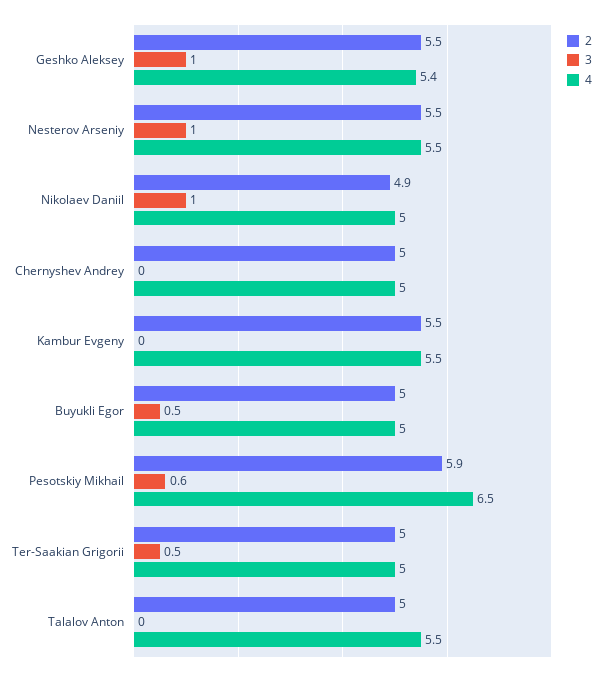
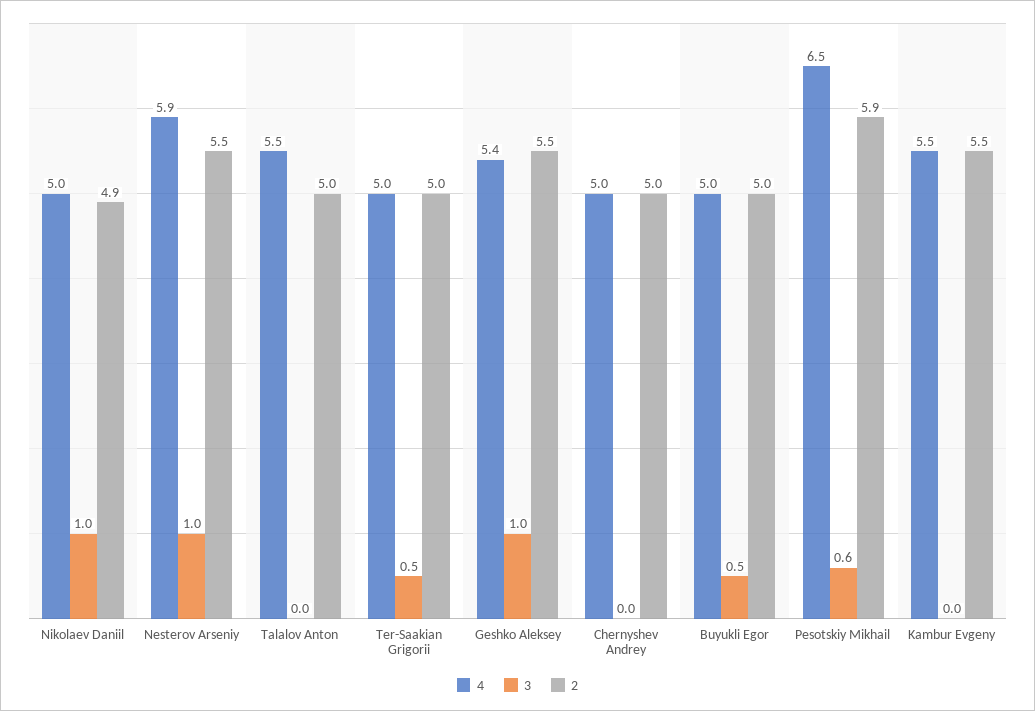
4, Nesterov Arseniy: 5.5 -> 5.9

